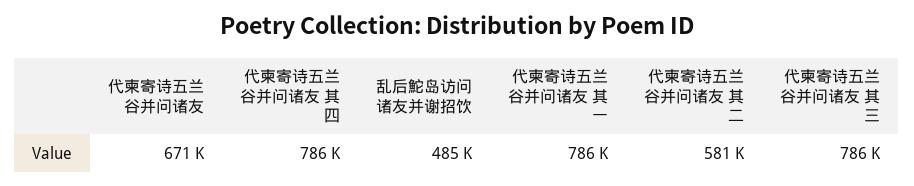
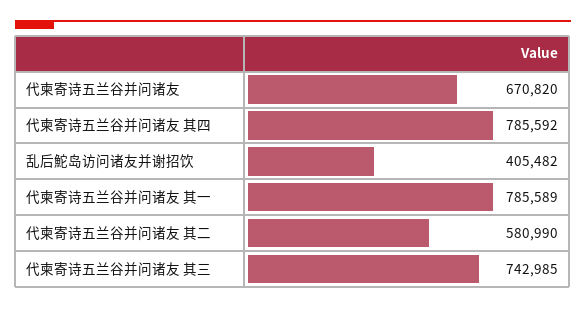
乱后鮀岛访问诸友并谢招饮: 485000 -> 405482
代柬寄诗五兰谷并问诸友 其三: 786000 -> 742985

